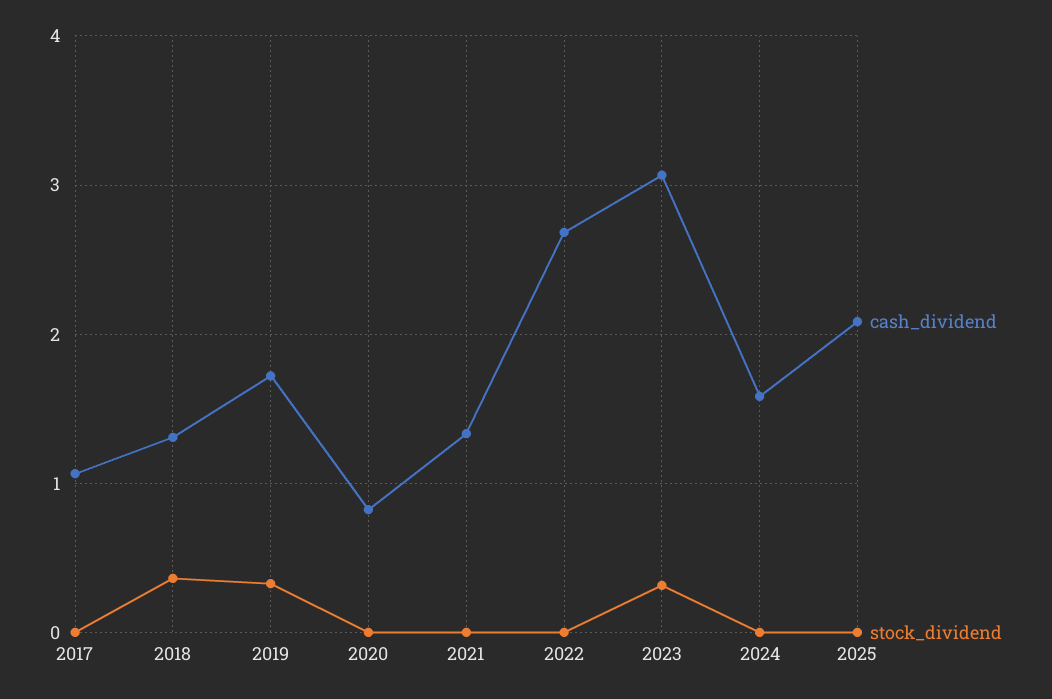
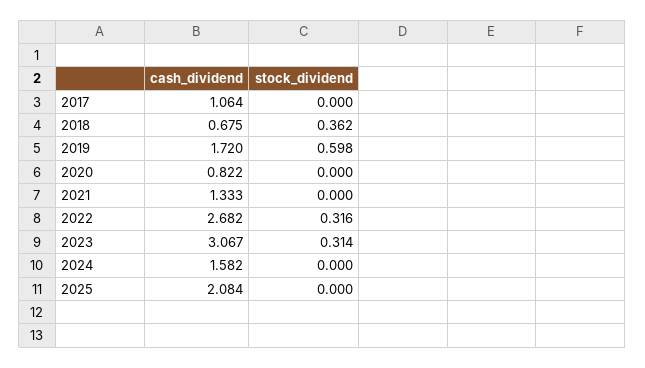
cash_dividend, 2018: 1.3 -> 0.675
stock_dividend, 2019: 0.3 -> 0.598
stock_dividend, 2022: 0 -> 0.316

